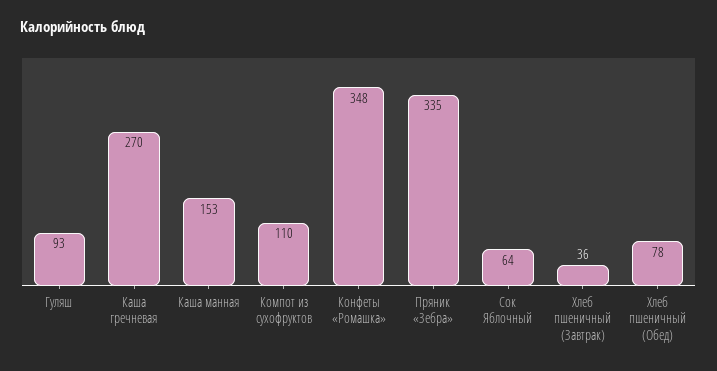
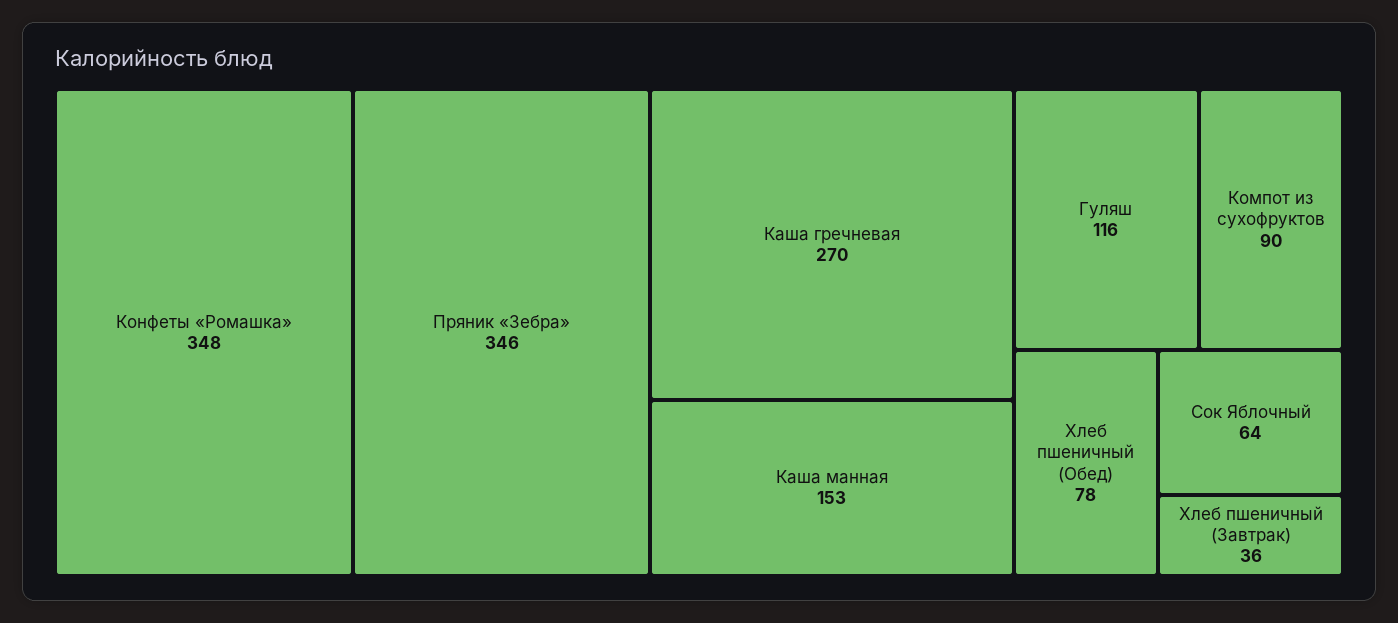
Гуляш: 93 -> 116
Компот из сухофруктов: 110 -> 90
Пряник «Зебра»: 335 -> 346

